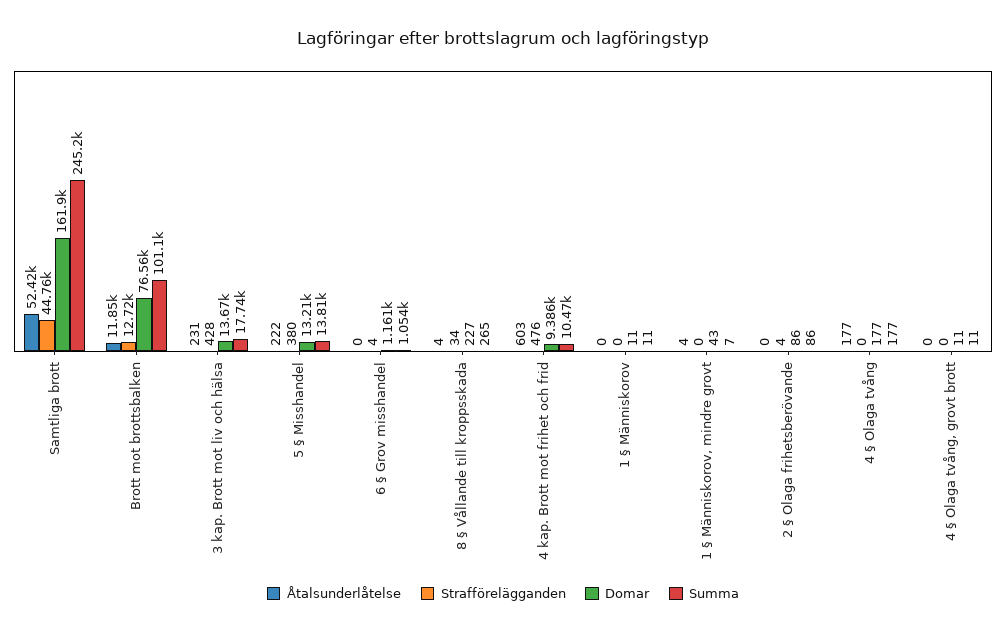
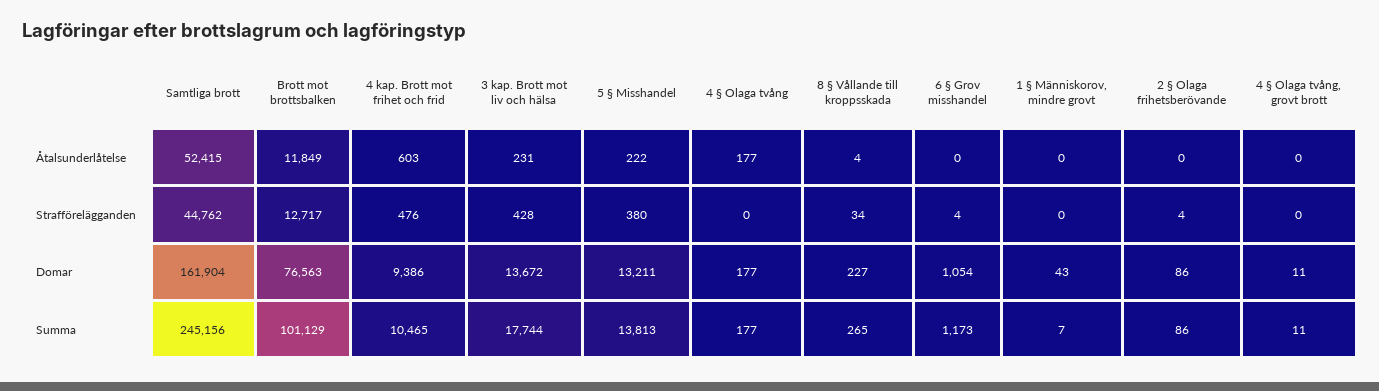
Domar, 6 § Grov misshandel: 1161 -> 1054
Summa, 6 § Grov misshandel: 1054 -> 1173
Åtalsunderlåtelse, 1 § Människorov: 0 -> none
Strafförelägganden, 1 § Människorov: 0 -> none
Domar, 1 § Människorov: 11 -> none
Summa, 1 § Människorov: 11 -> none
Åtalsunderlåtelse, 1 § Människorov, mindre grovt: 4 -> 0

